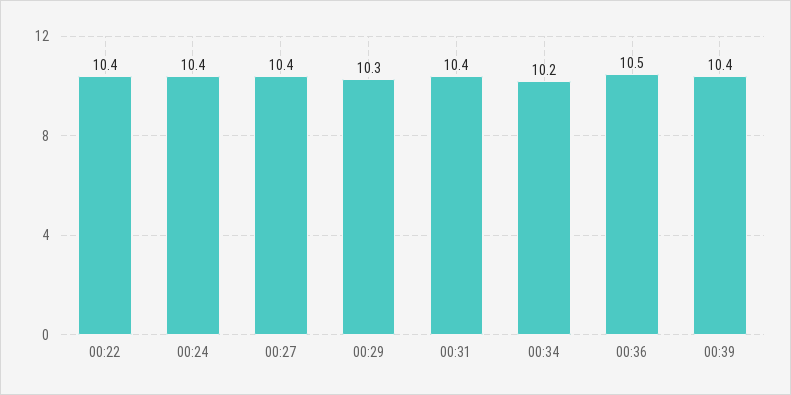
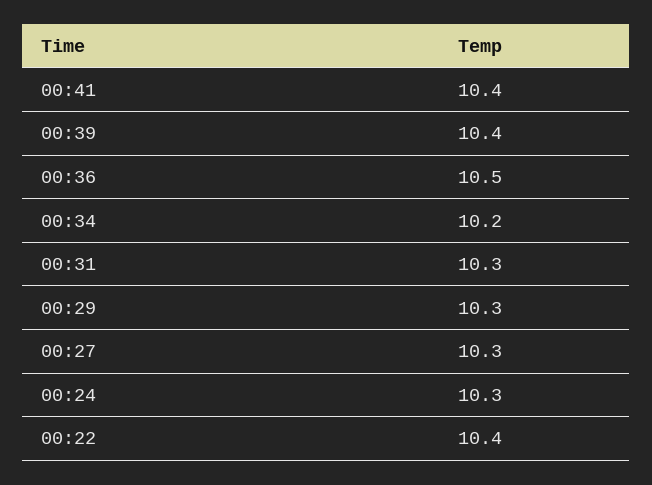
00:24: 10.4 -> 10.3
00:27: 10.4 -> 10.3
00:31: 10.4 -> 10.3
00:41: none -> 10.4

